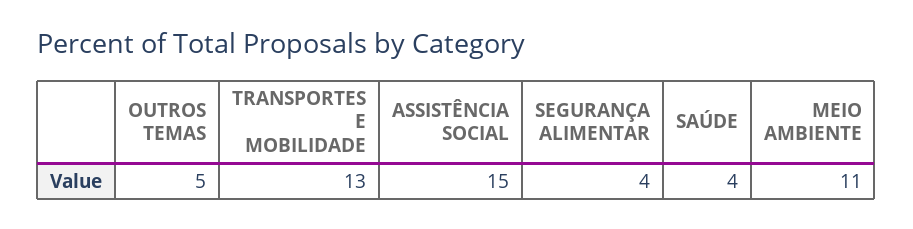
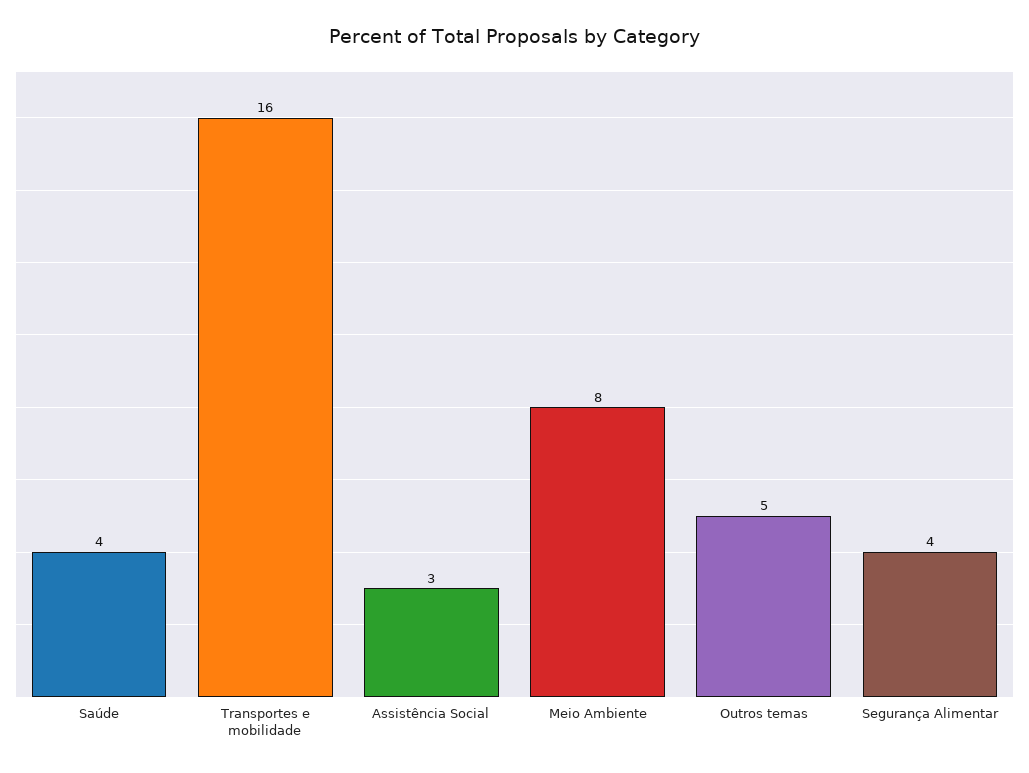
TRANSPORTES E MOBILIDADE: 13 -> 16
ASSISTÊNCIA SOCIAL: 15 -> 3
MEIO AMBIENTE: 11 -> 8

